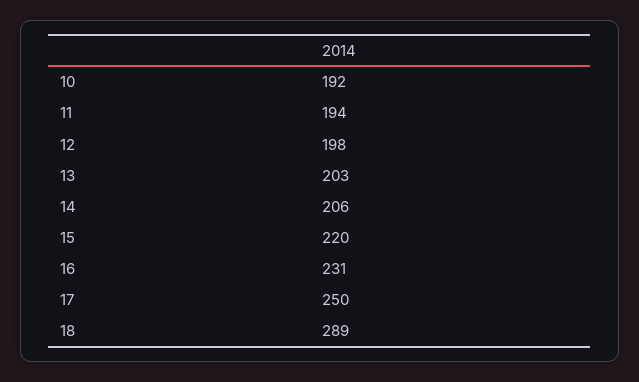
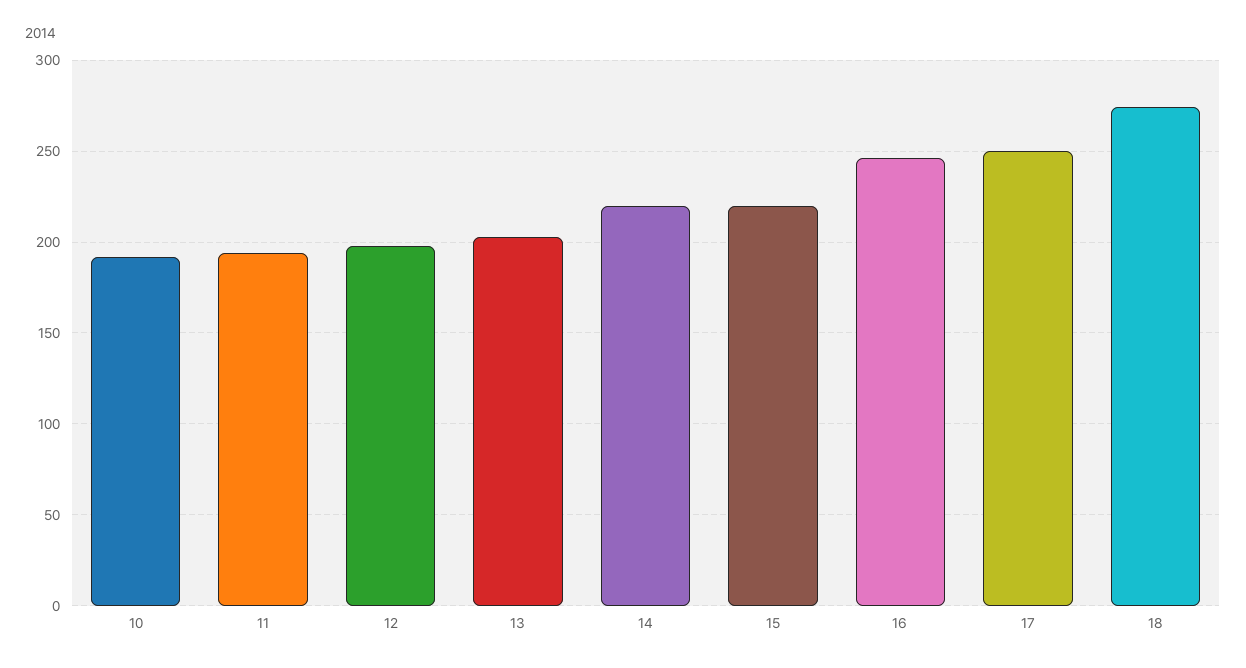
14: 206 -> 220
16: 231 -> 245
18: 289 -> 275

